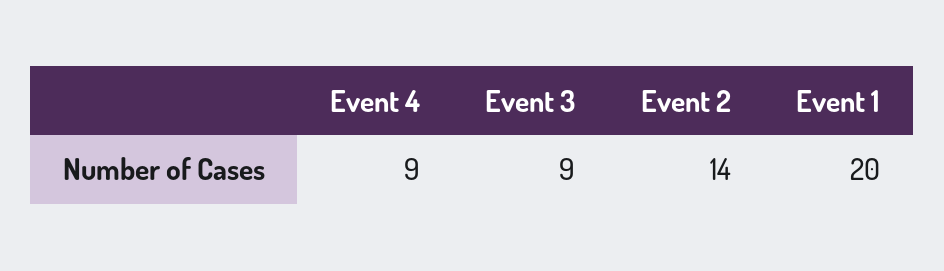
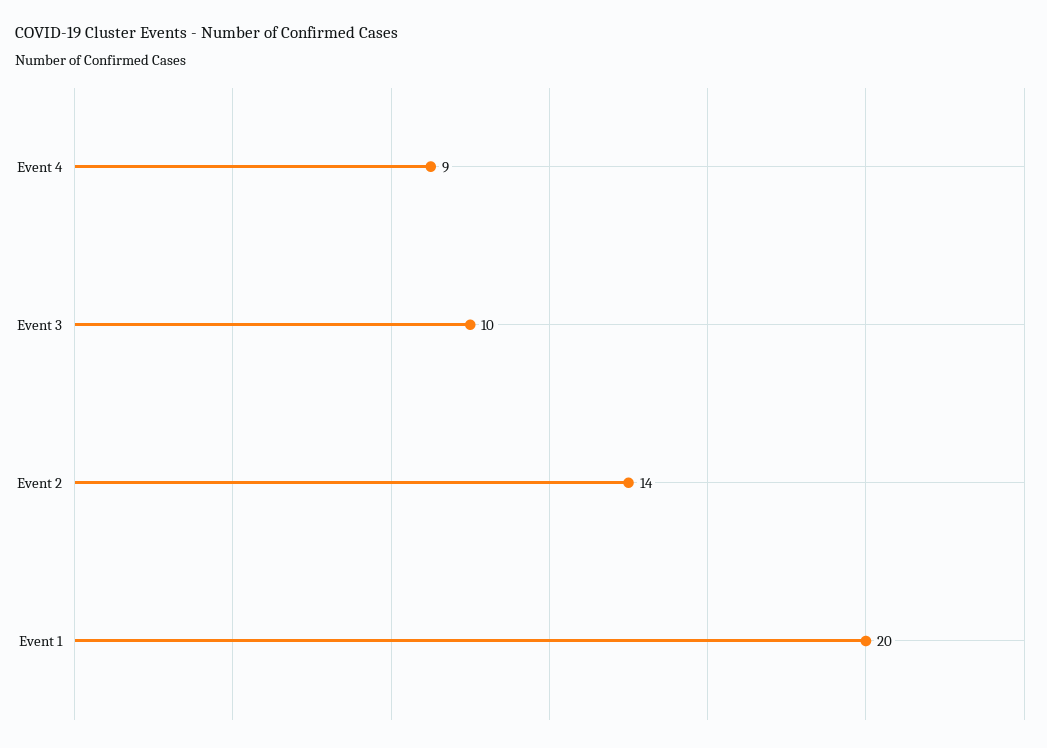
Event 3: 9 -> 10

